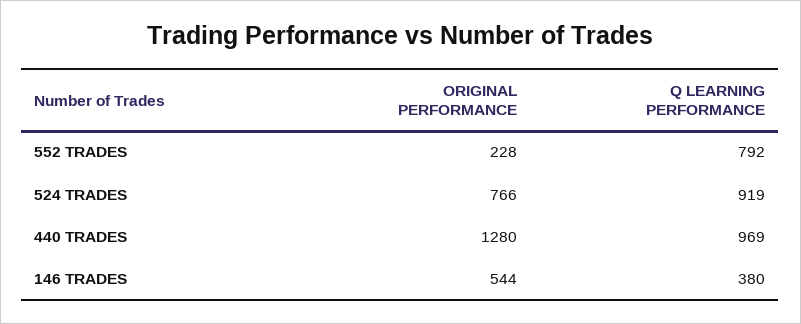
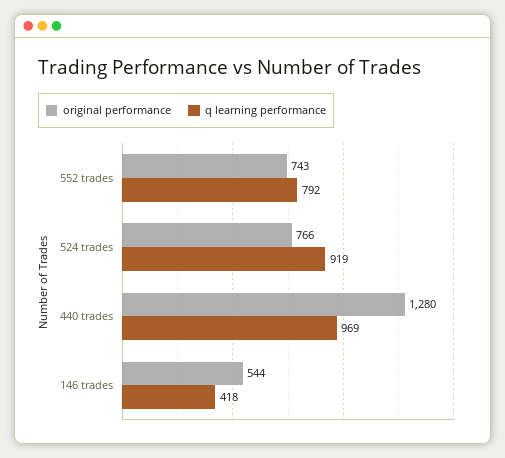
ORIGINAL PERFORMANCE, 552 TRADES: 228 -> 743
Q LEARNING PERFORMANCE, 146 TRADES: 380 -> 418

